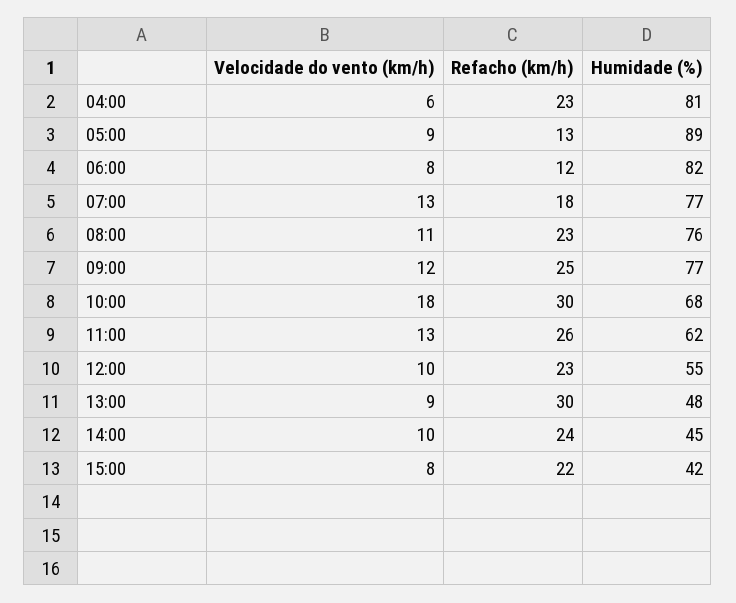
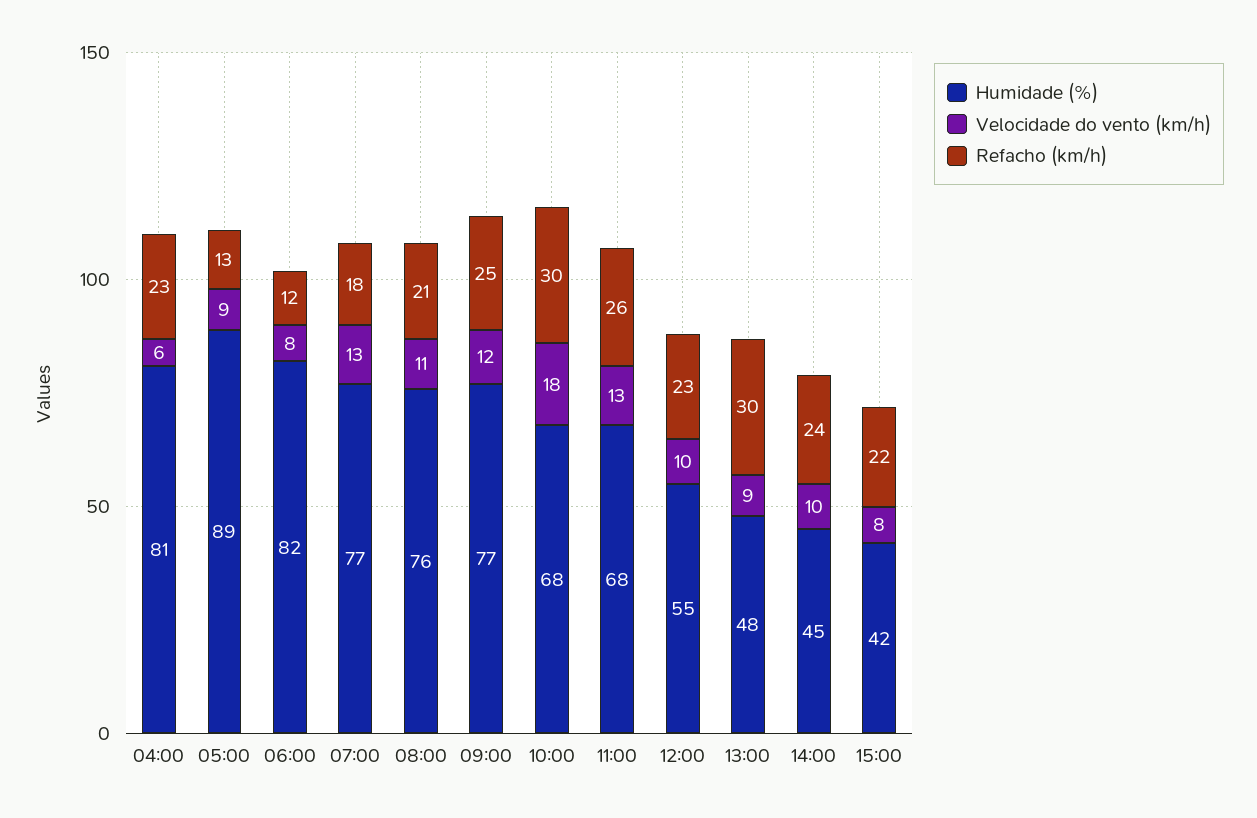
Refacho (km/h), 08:00: 23 -> 21
Humidade (%), 11:00: 62 -> 68

